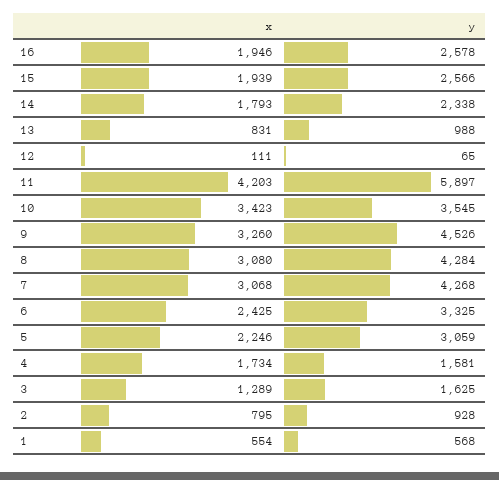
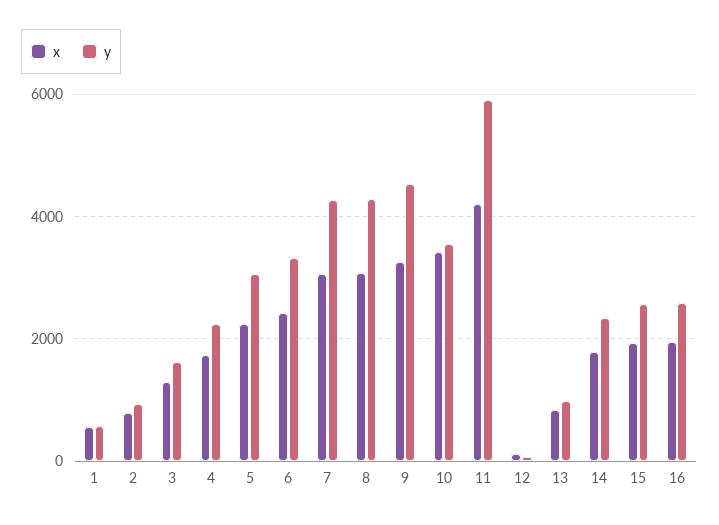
y, 4: 1581 -> 2200

